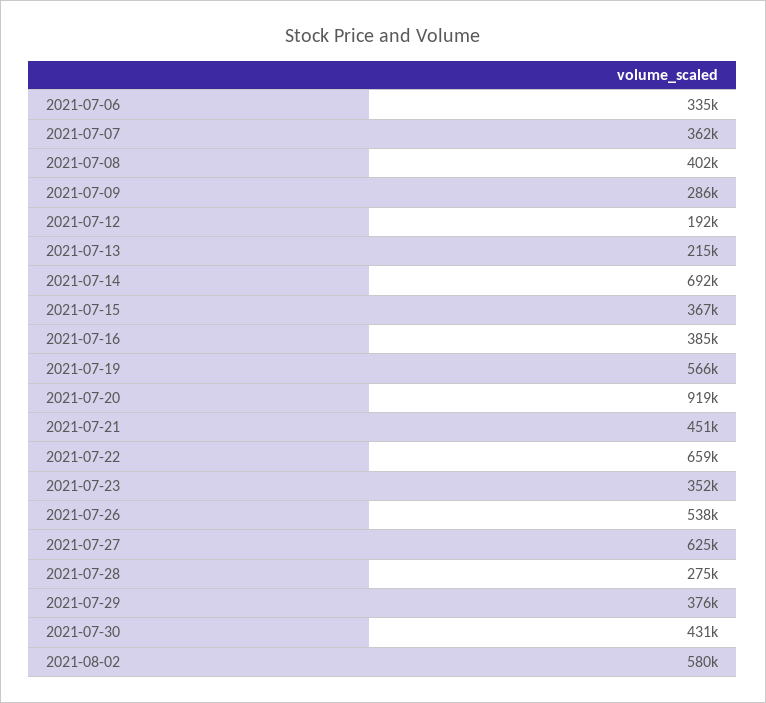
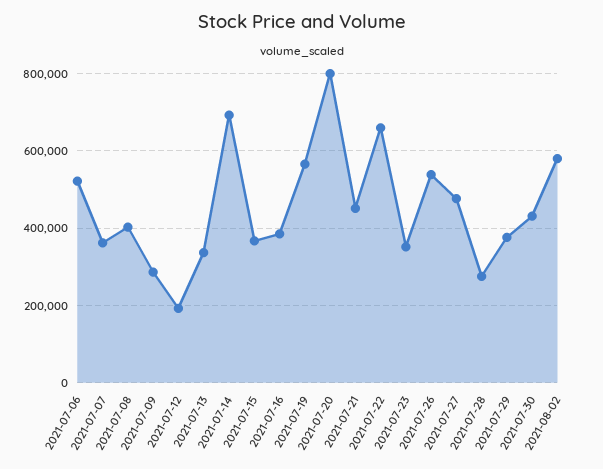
2021-07-06: 335000 -> 520000
2021-07-13: 215000 -> 340000
2021-07-20: 919000 -> 800000
2021-07-27: 625000 -> 480000

